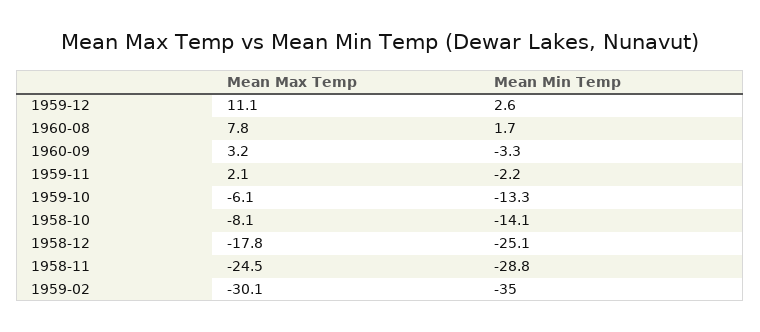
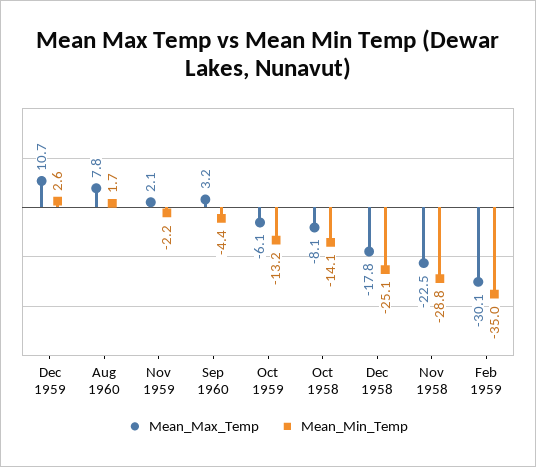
Mean Max Temp, 1959-12: 11.1 -> 10.7
Mean Min Temp, 1960-09: -3.3 -> -4.4
Mean Min Temp, 1959-10: -13.3 -> -13.2
Mean Max Temp, 1958-11: -24.5 -> -22.5

